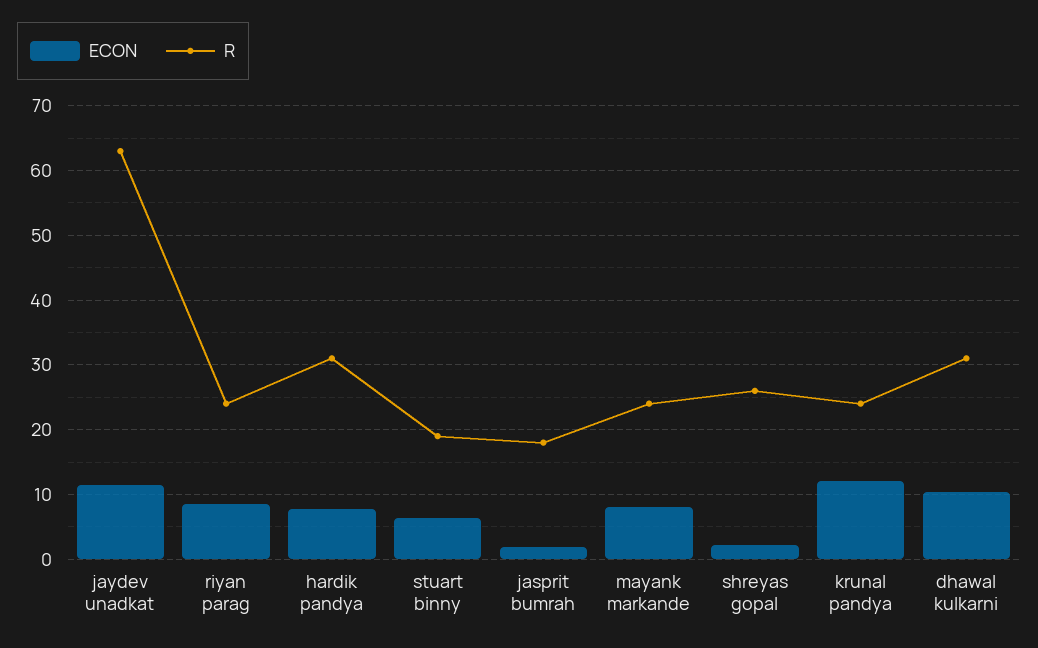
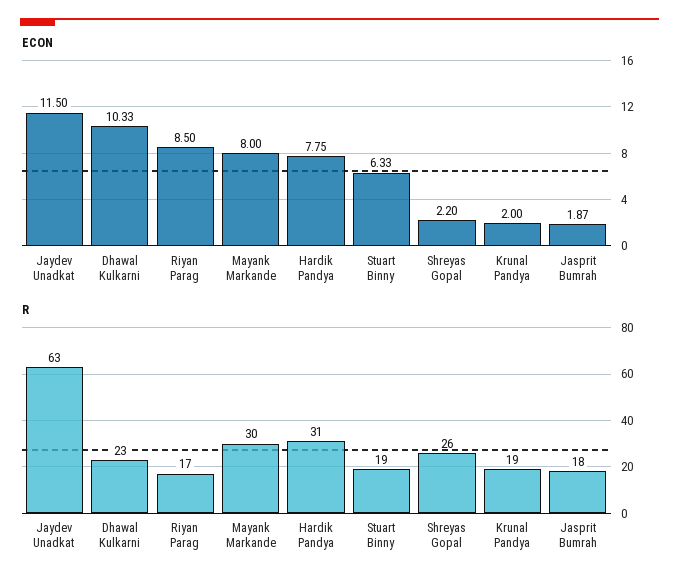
R, riyan parag: 24 -> 17
R, mayank markande: 24 -> 30
ECON, krunal pandya: 12 -> 2
R, krunal pandya: 24 -> 19
R, dhawal kulkarni: 31 -> 23

